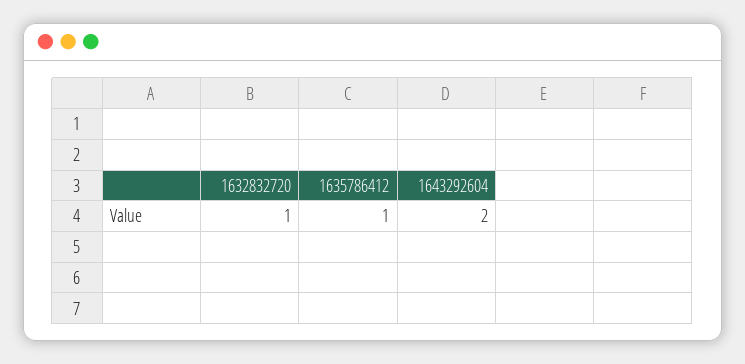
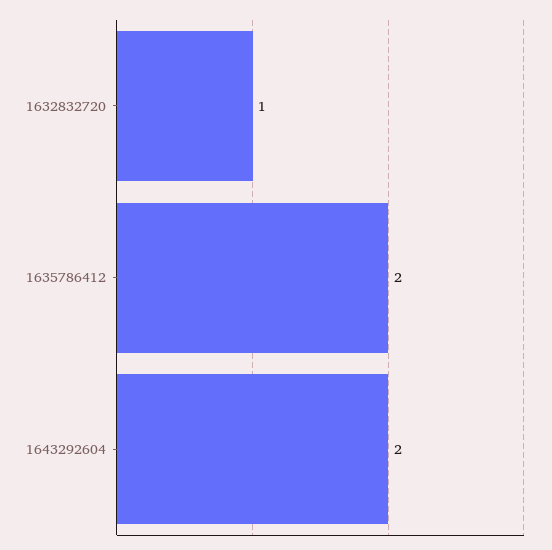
1635786412: 1 -> 2

